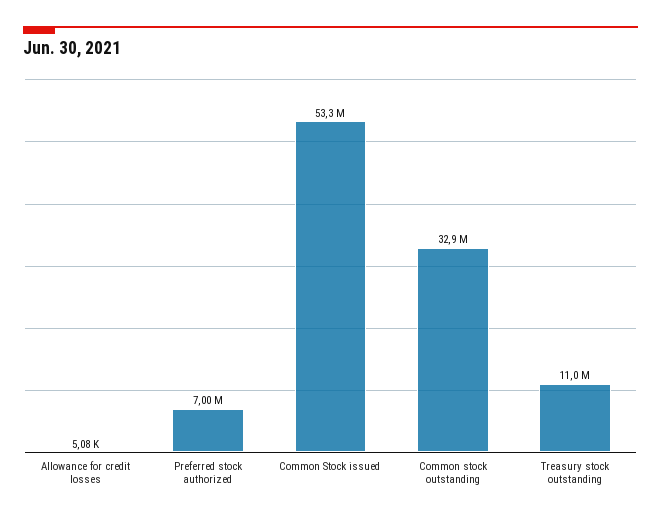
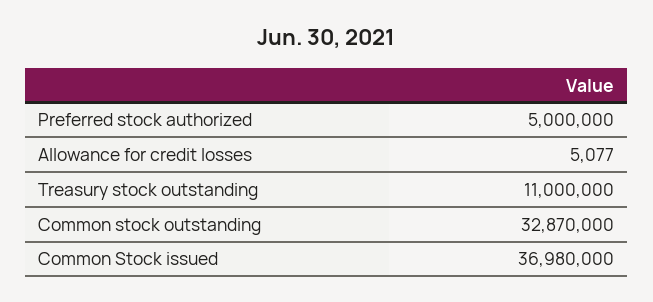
Preferred stock authorized: 7000000 -> 5000000
Common Stock issued: 53300000 -> 36980000

